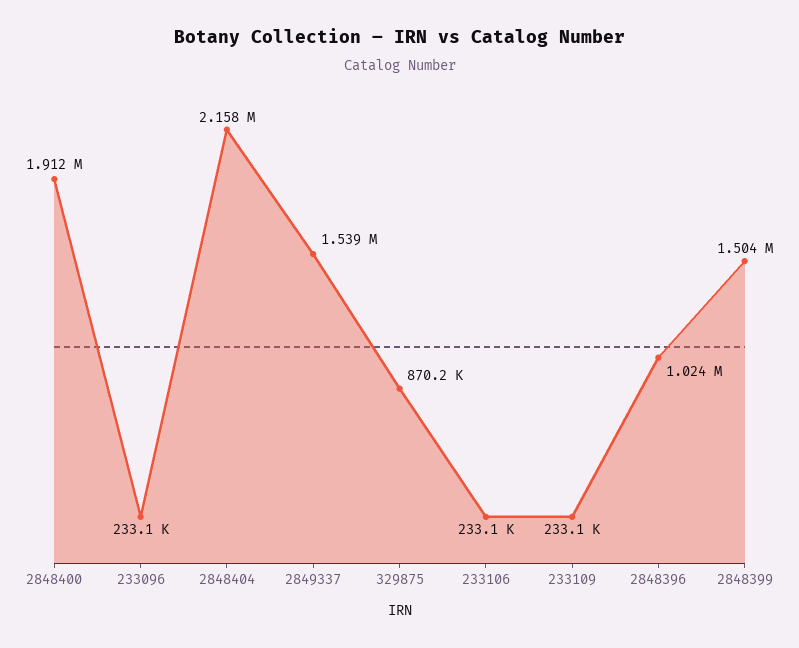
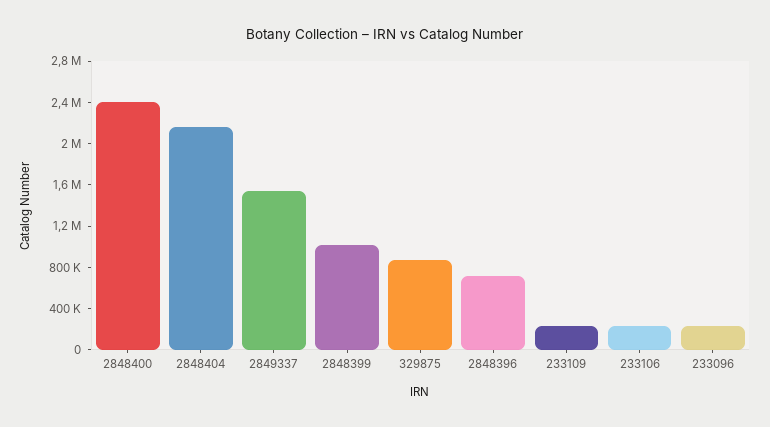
2848400: 1912000 -> 2400000
2848396: 1024000 -> 700000
2848399: 1504000 -> 1000000

